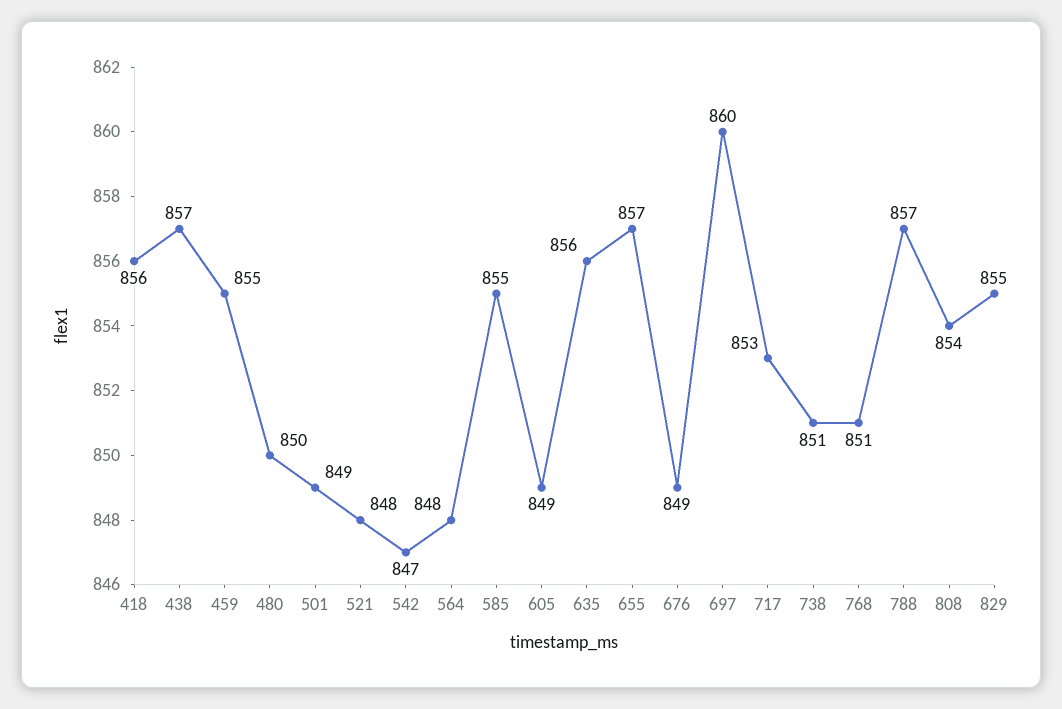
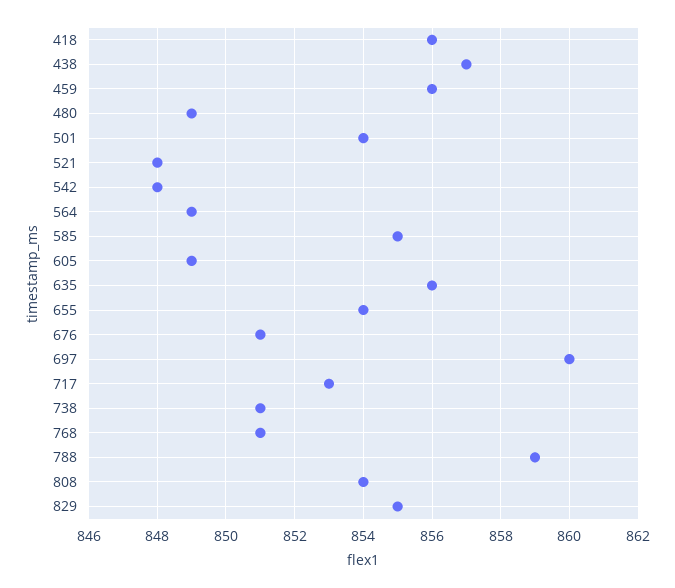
459: 855 -> 856
480: 850 -> 849
501: 849 -> 854
542: 847 -> 848
564: 848 -> 849
655: 857 -> 854
676: 849 -> 851
788: 857 -> 859

